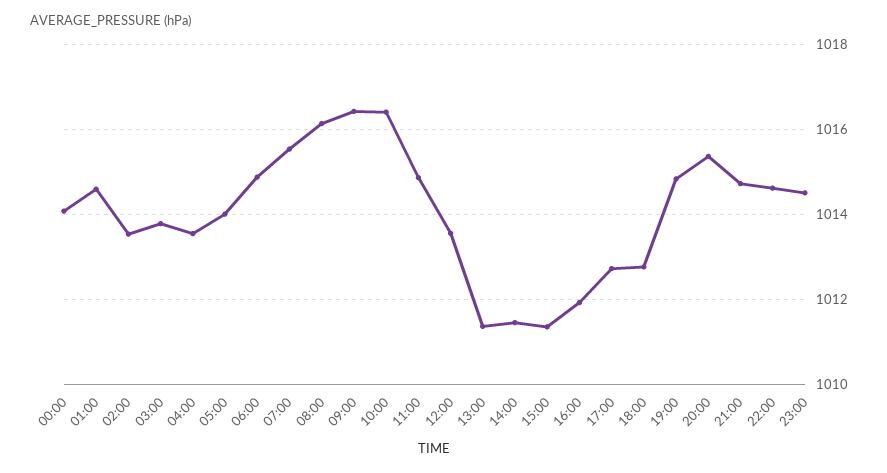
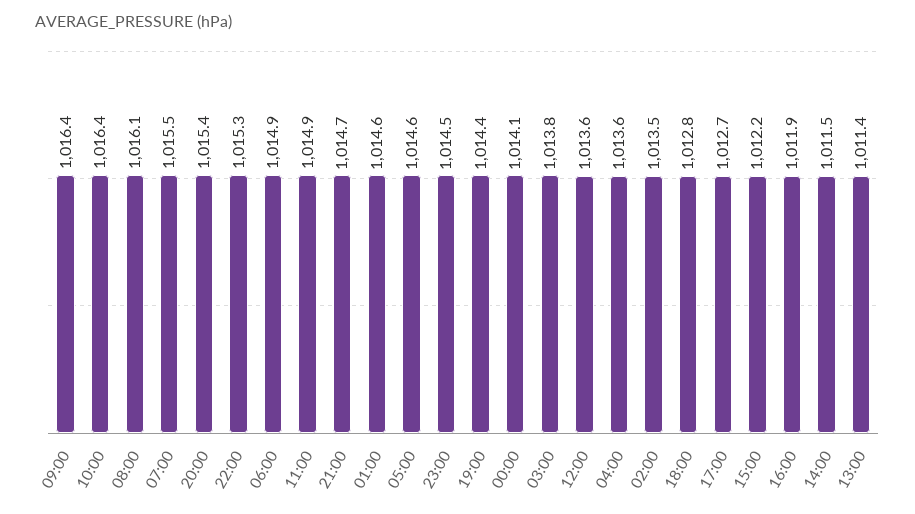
05:00: 1014 -> 1014.6
15:00: 1011.4 -> 1012.2
19:00: 1014.8 -> 1014.4
22:00: 1014.6 -> 1015.3

